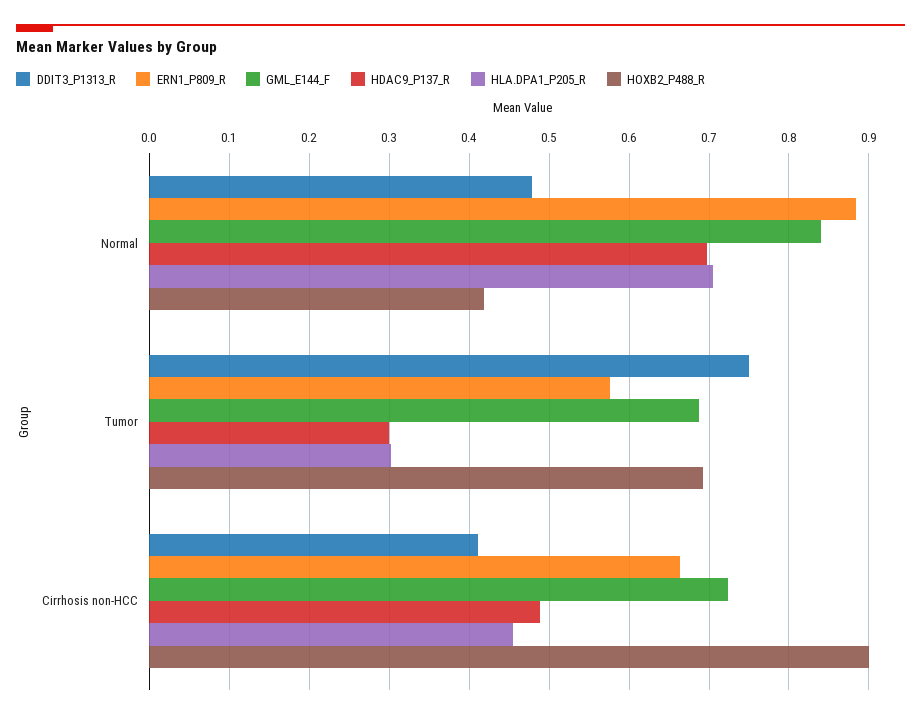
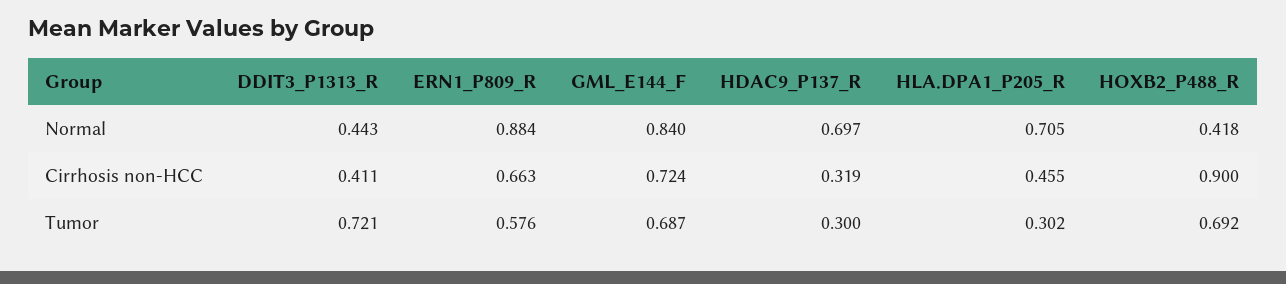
DDIT3_P1313_R, Normal: 0.48 -> 0.443
DDIT3_P1313_R, Tumor: 0.75 -> 0.721
HDAC9_P137_R, Cirrhosis non-HCC: 0.49 -> 0.319

